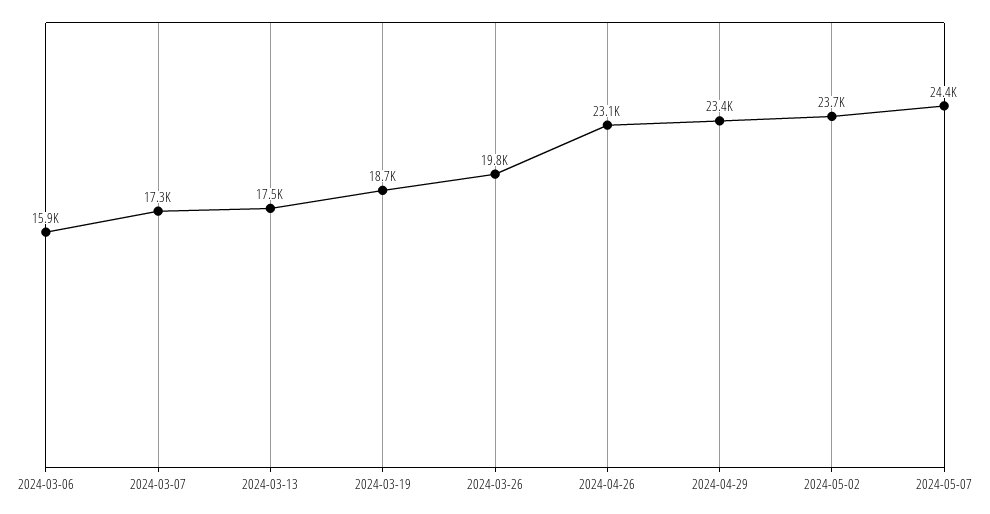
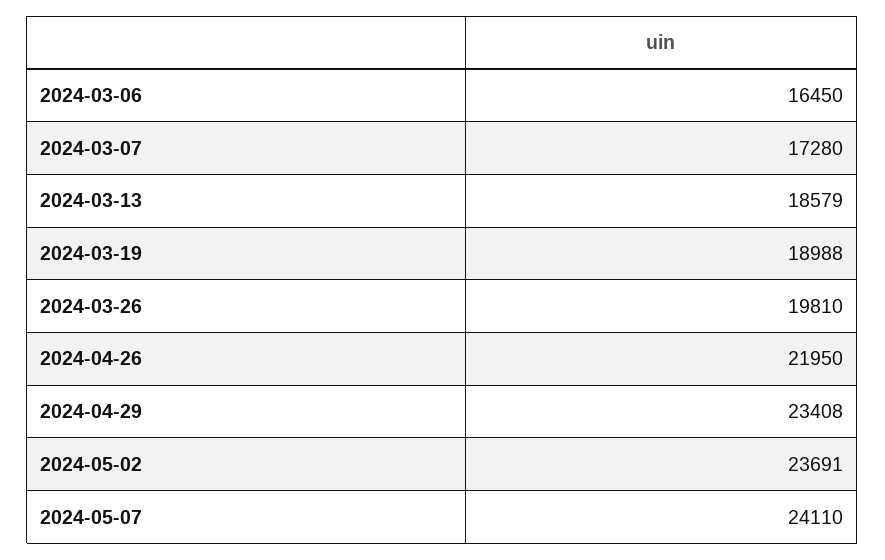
2024-03-06: 15900 -> 16450
2024-03-13: 17500 -> 18579
2024-03-19: 18700 -> 18988
2024-04-26: 23100 -> 21950
2024-05-07: 24400 -> 24110

